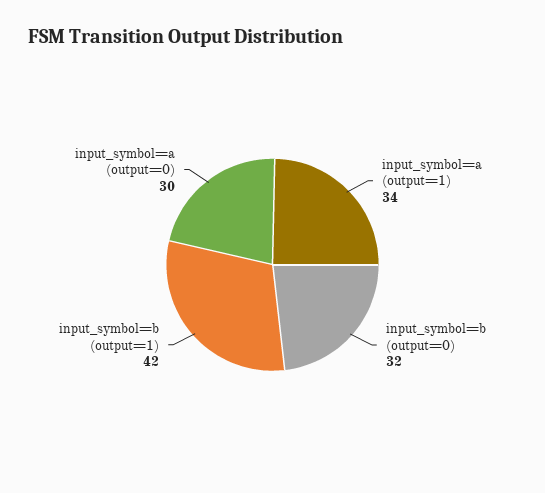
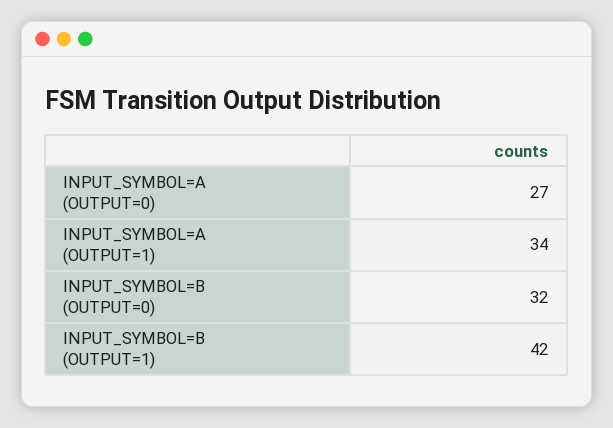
input_symbol=a (output=0): 30 -> 27

